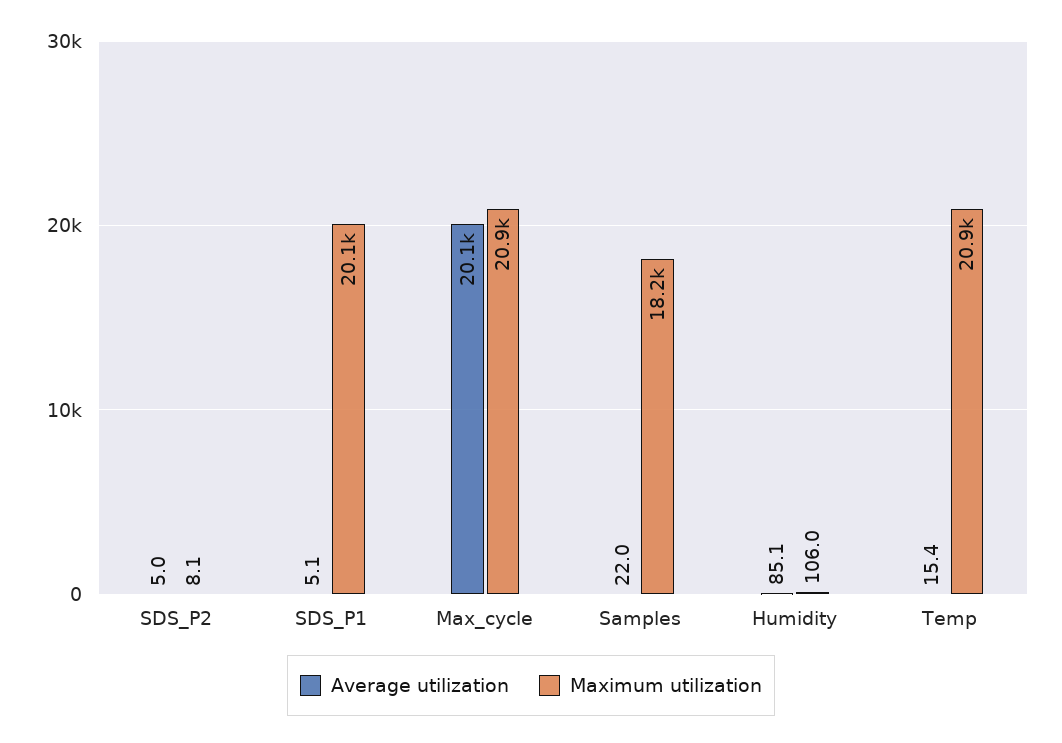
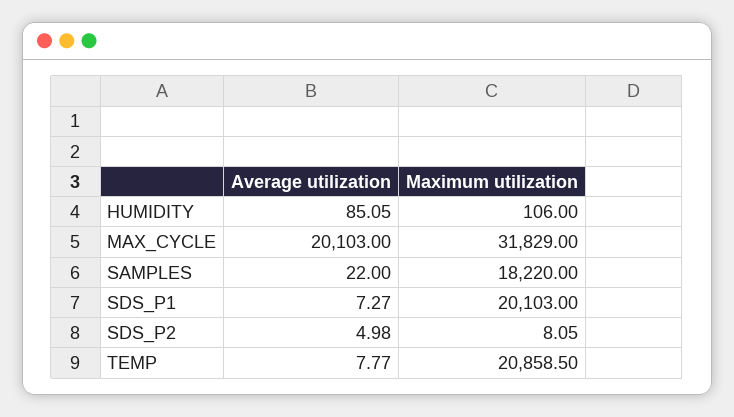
Average utilization, SDS_P1: 5.1 -> 7.27
Maximum utilization, Max_cycle: 20900 -> 31829
Average utilization, Temp: 15.4 -> 7.77

